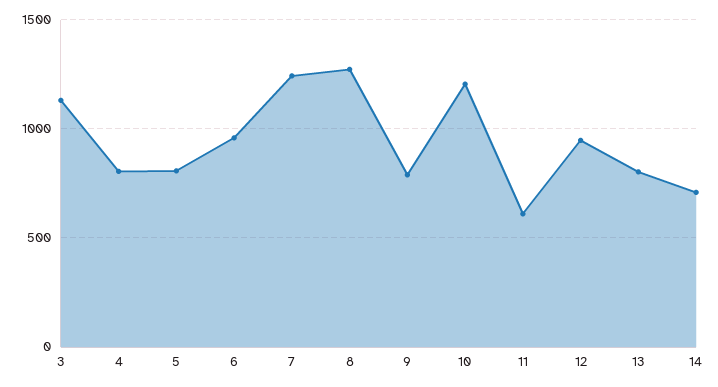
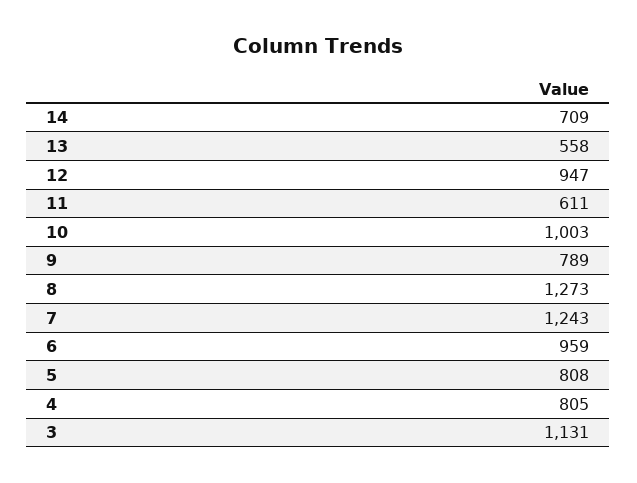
10: 1200 -> 1003
13: 800 -> 558

